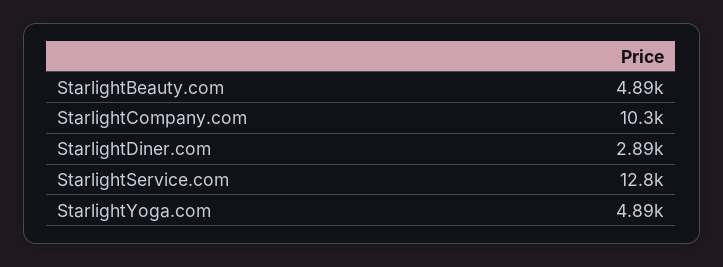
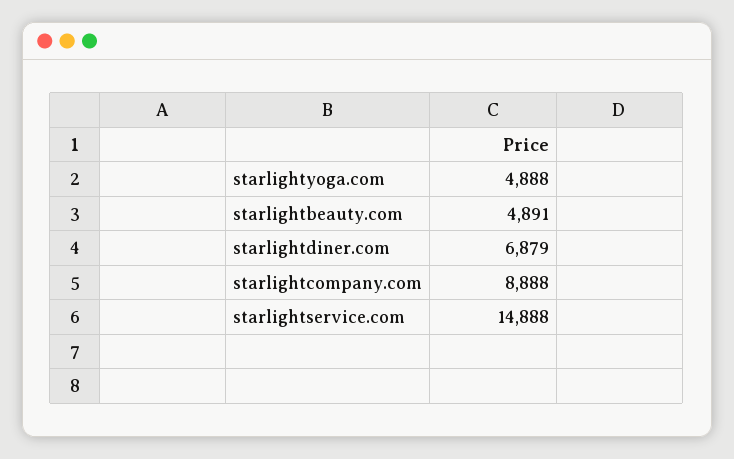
StarlightCompany.com: 10300 -> 8888
StarlightDiner.com: 2890 -> 6879
StarlightService.com: 12800 -> 14888

